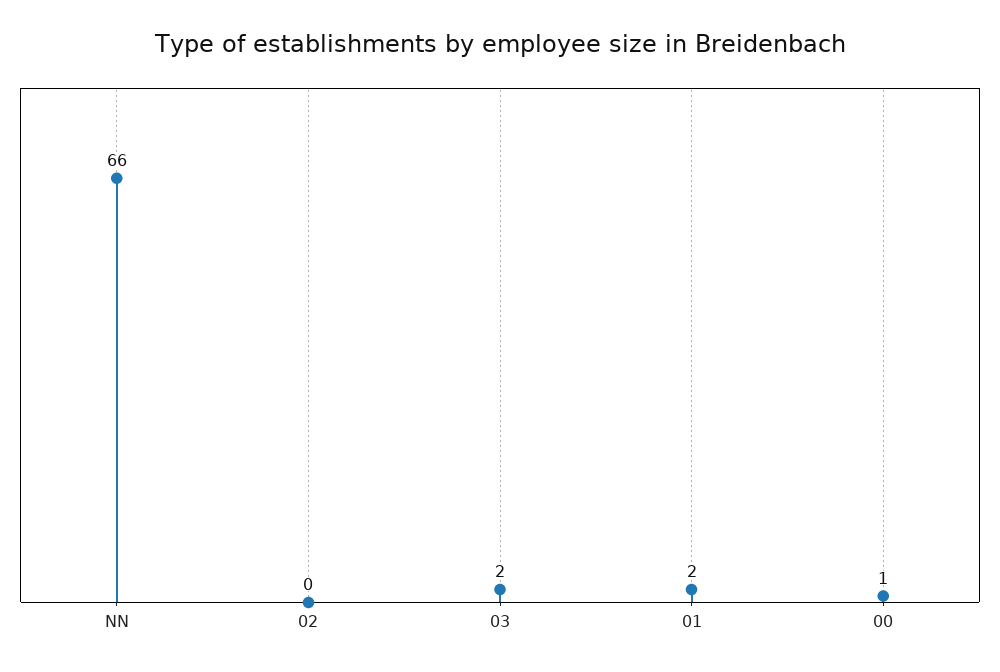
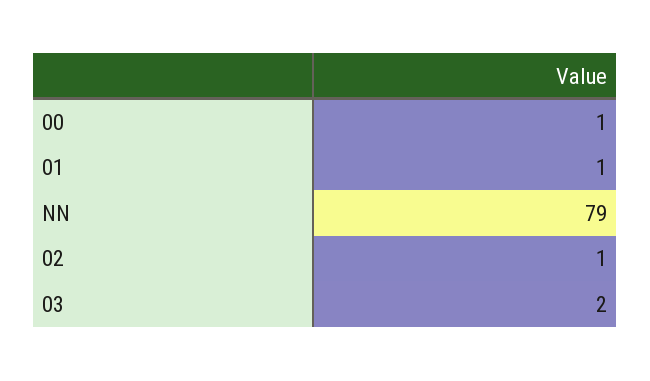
NN: 66 -> 79
02: 0 -> 1
01: 2 -> 1

